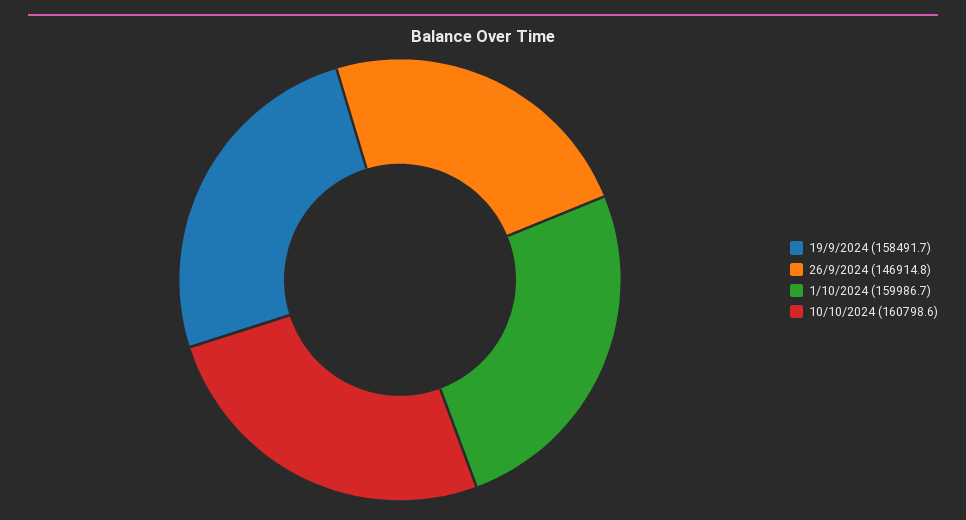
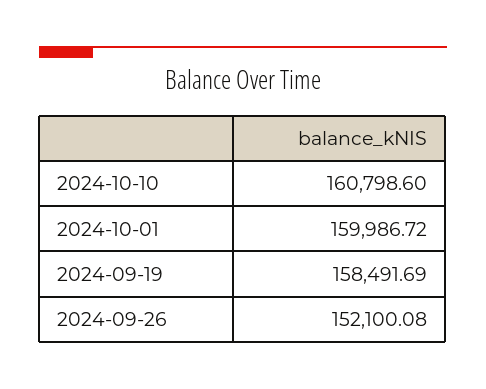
26/9/2024: 146914.8 -> 152100.08

